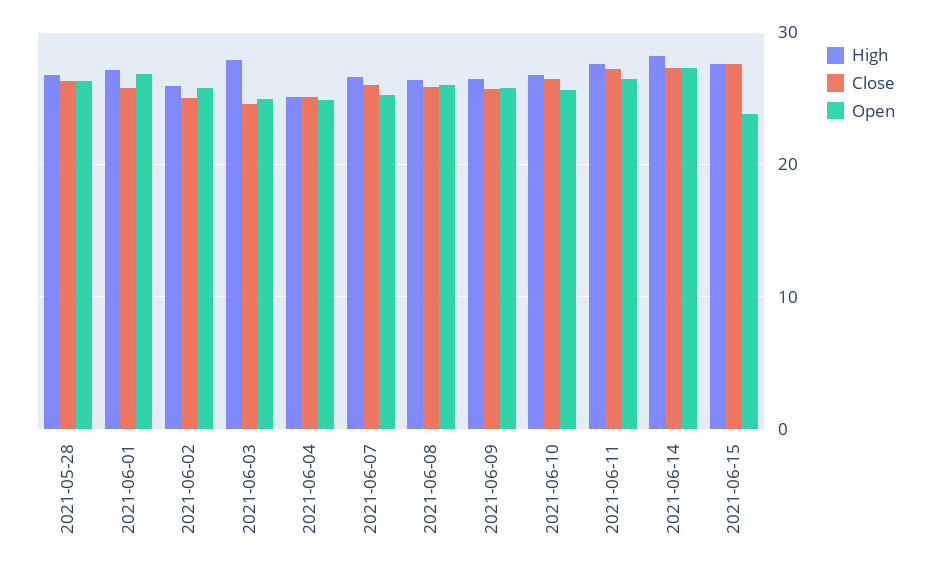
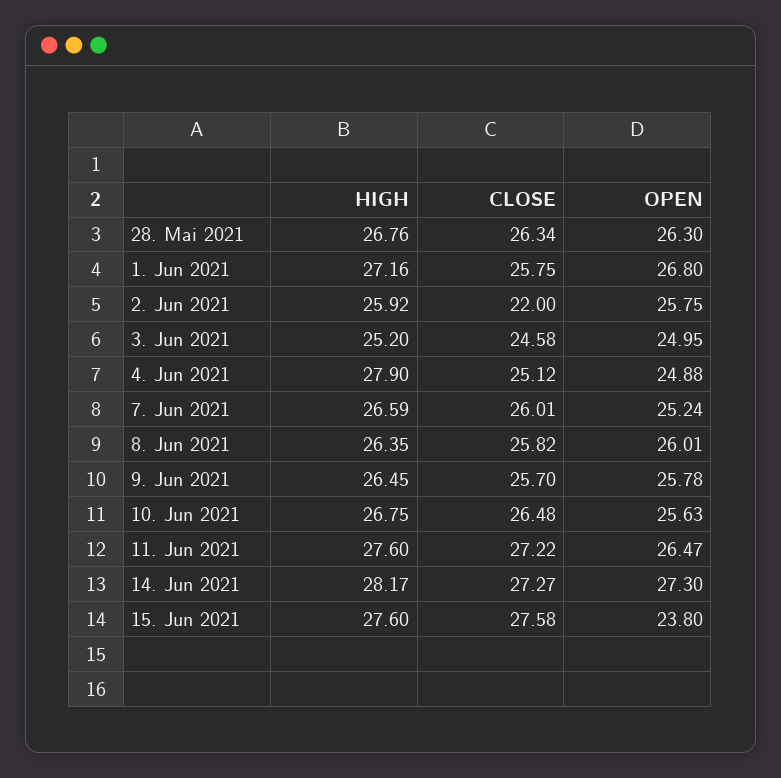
Close, 2021-06-02: 25 -> 22
High, 2021-06-03: 28 -> 25.2
High, 2021-06-04: 25 -> 27.9

